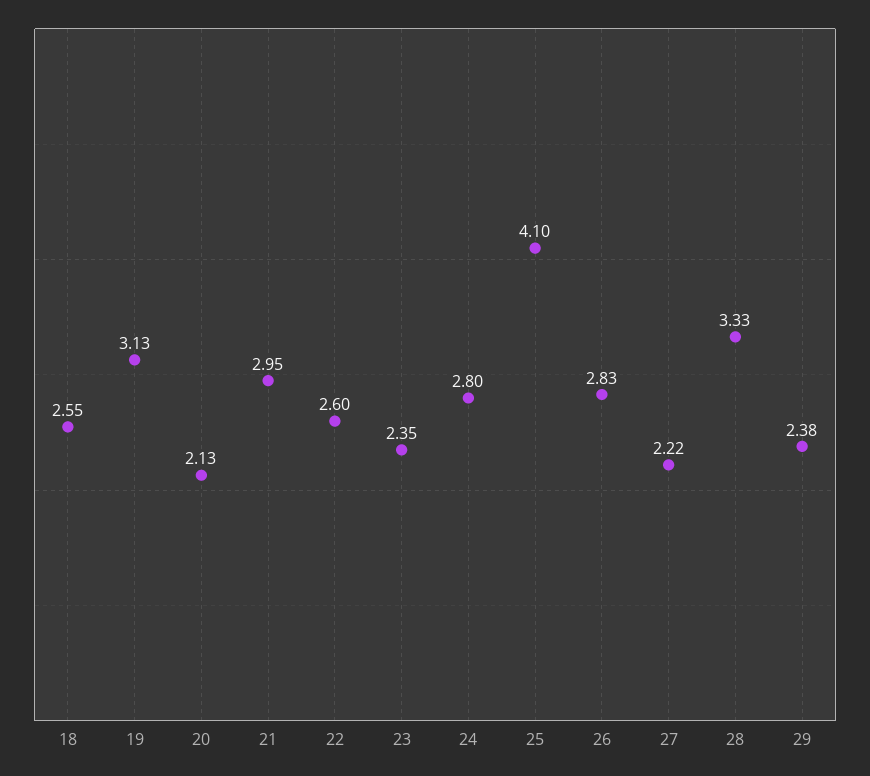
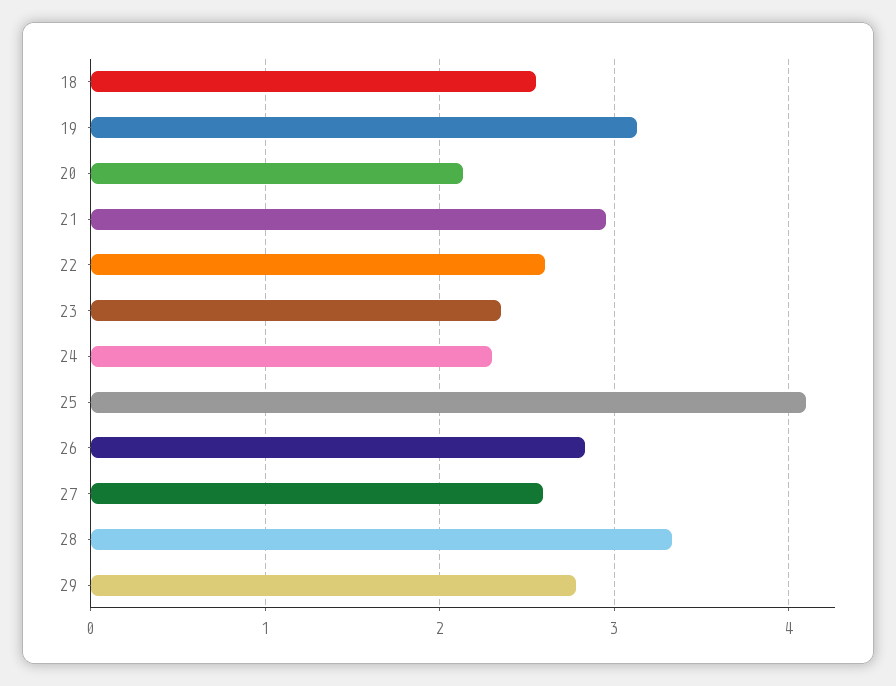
24: 2.8 -> 2.3
27: 2.22 -> 2.6
29: 2.38 -> 2.8

